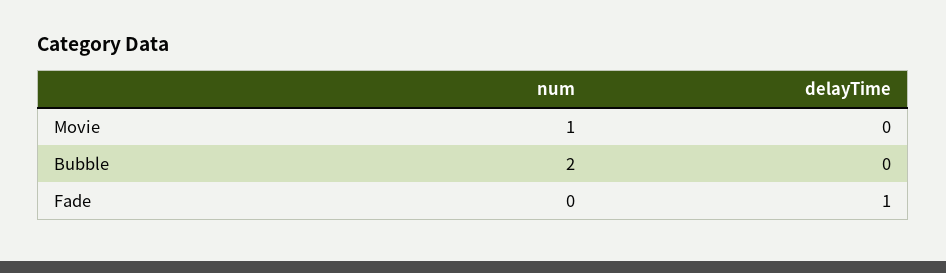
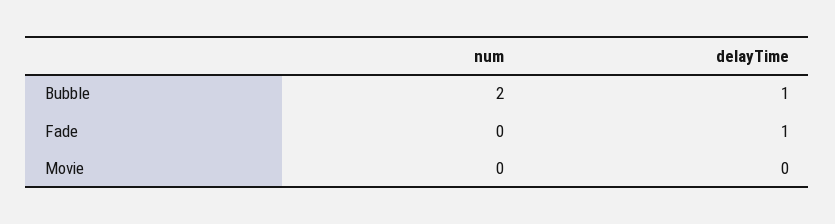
num, Movie: 1 -> 0
delayTime, Bubble: 0 -> 1

